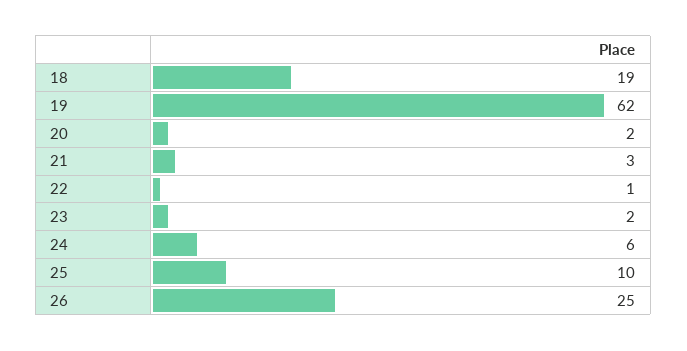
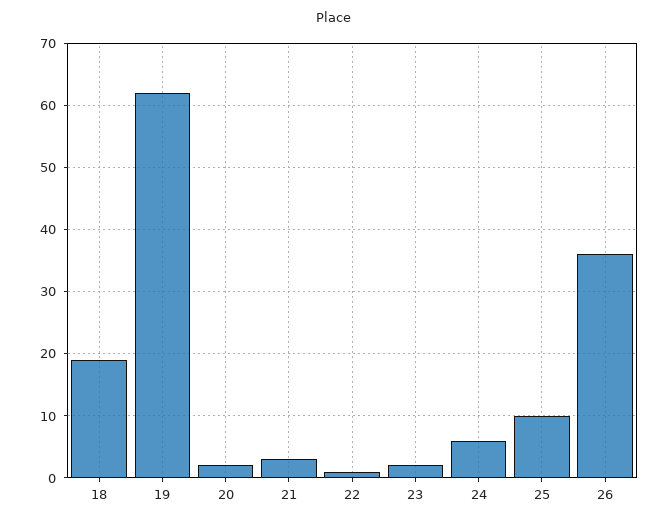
26: 25 -> 36

